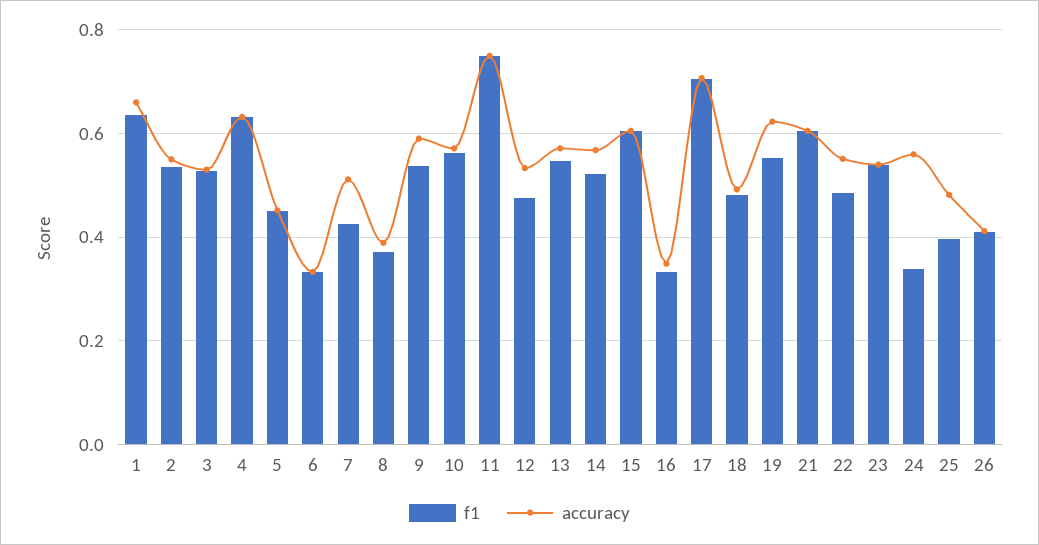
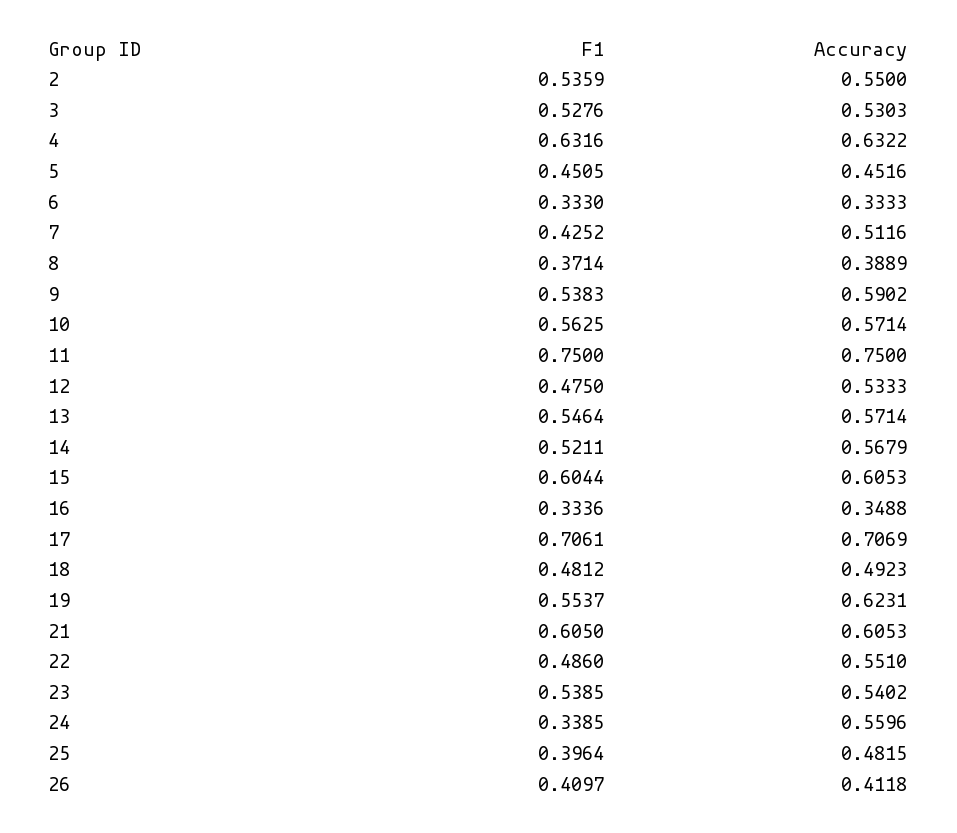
f1, 1: 0.64 -> none
accuracy, 1: 0.66 -> none

